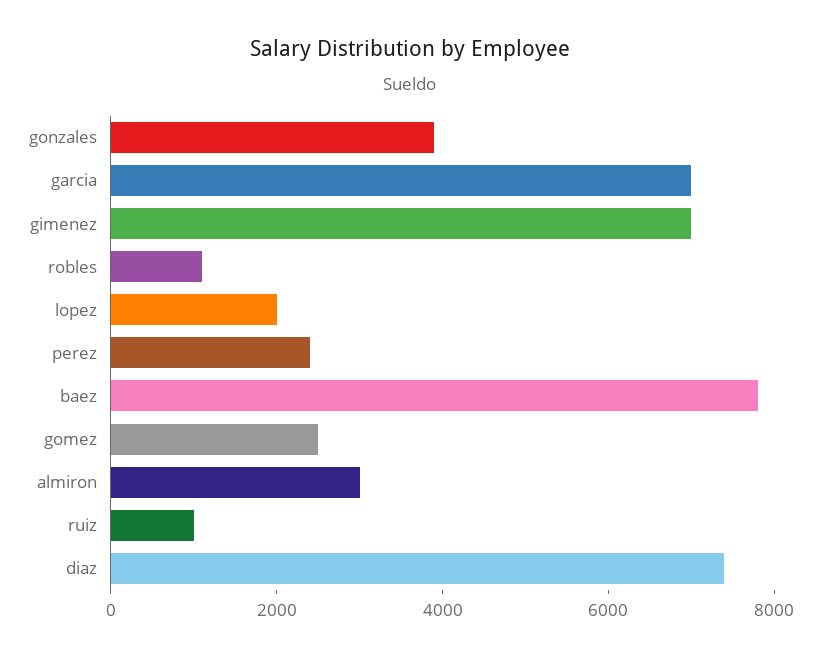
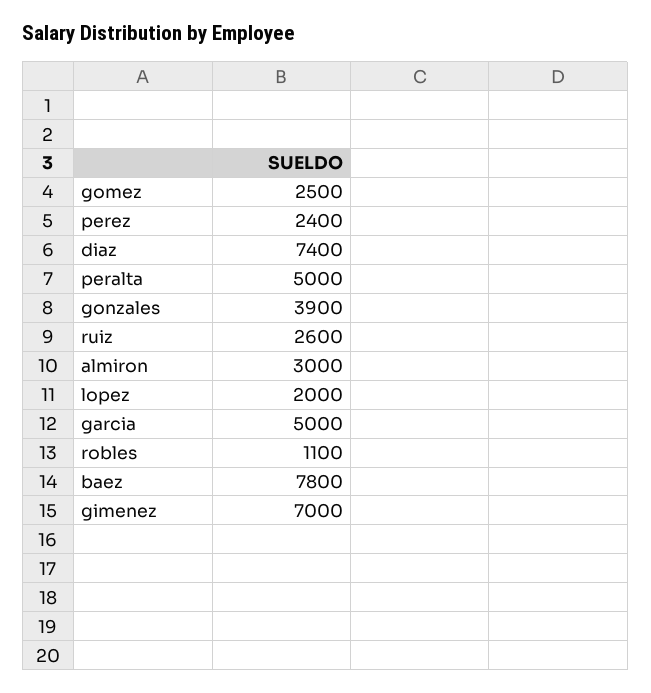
garcia: 7000 -> 5000
ruiz: 1000 -> 2600
peralta: none -> 5000

